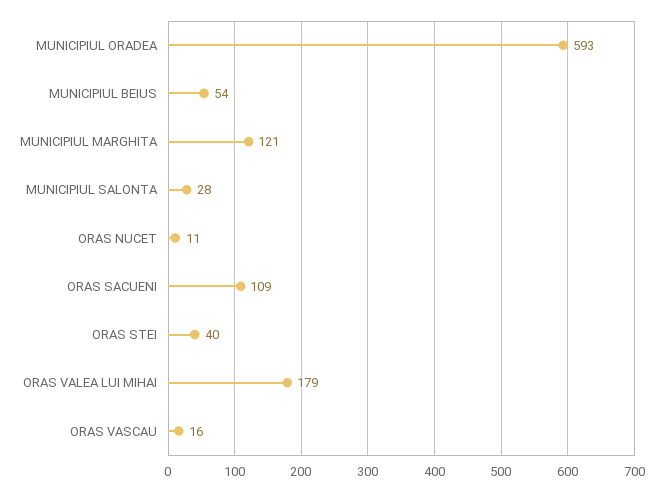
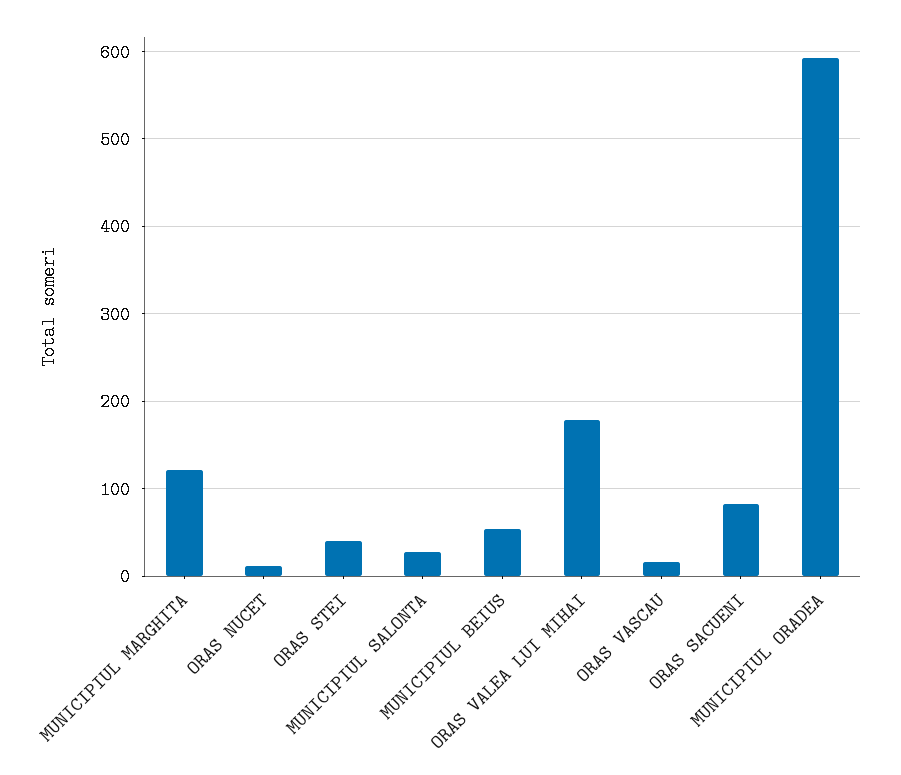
ORAS SACUENI: 109 -> 80

